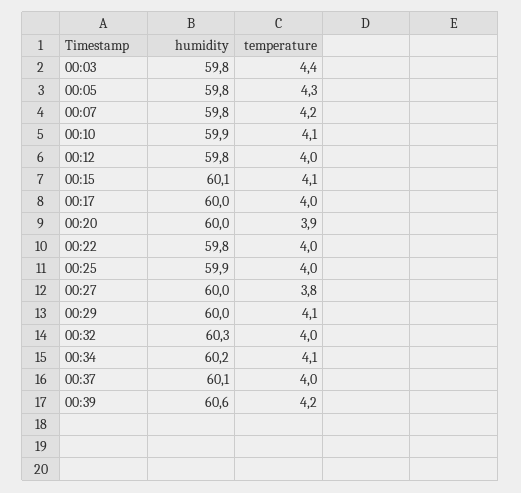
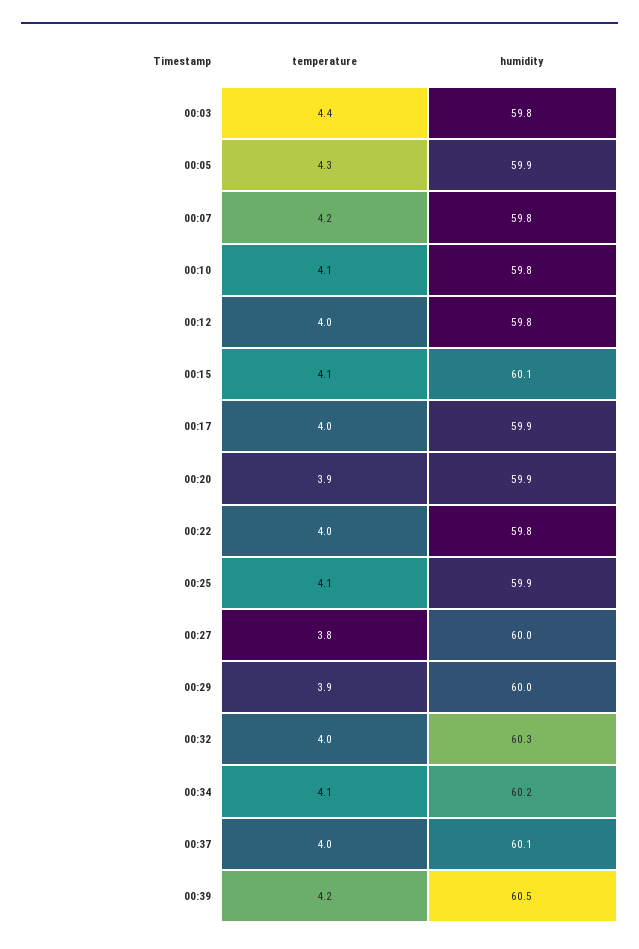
humidity, 00:05: 59.8 -> 59.9
humidity, 00:10: 59.9 -> 59.8
humidity, 00:17: 60 -> 59.9
humidity, 00:20: 60 -> 59.9
temperature, 00:25: 4 -> 4.1
temperature, 00:29: 4.1 -> 3.9
humidity, 00:39: 60.6 -> 60.5

